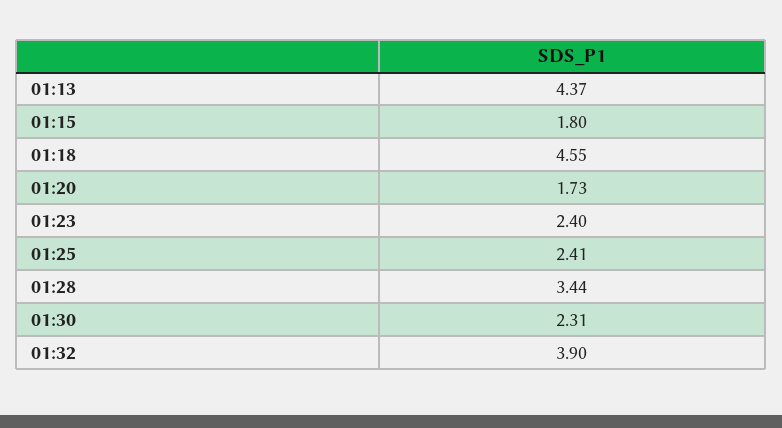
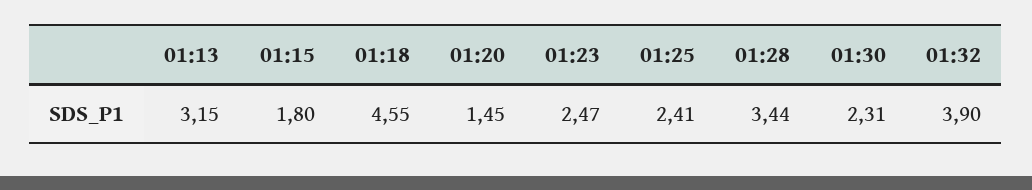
01:13: 4.37 -> 3.15
01:20: 1.73 -> 1.45
01:23: 2.4 -> 2.47

